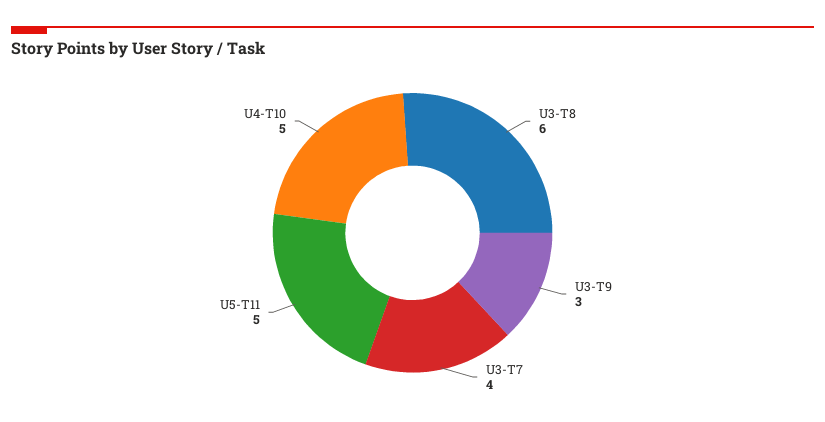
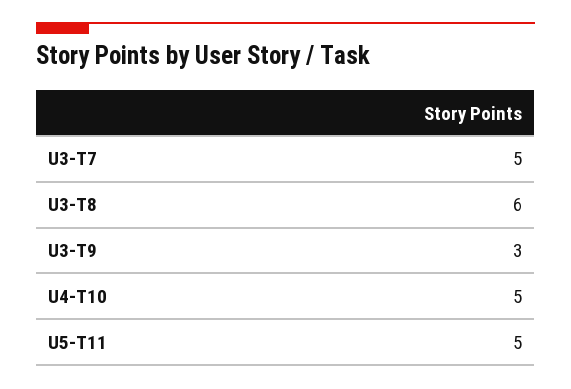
U3-T7: 4 -> 5

